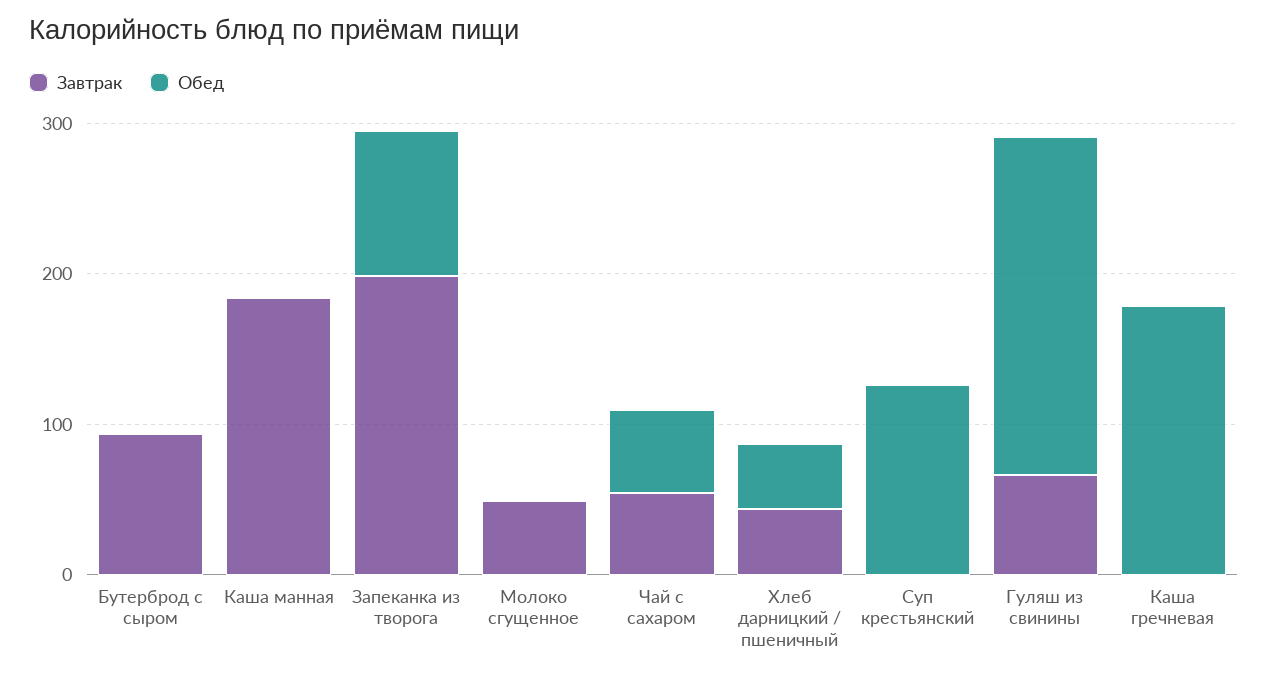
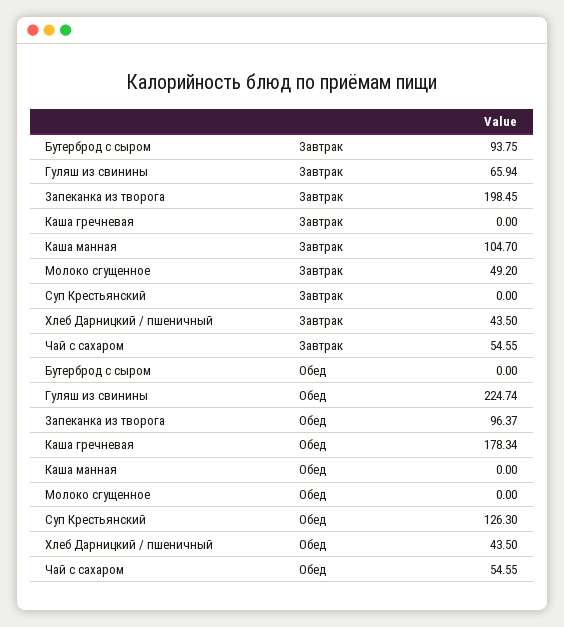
Завтрак, Каша манная: 180 -> 104.7

